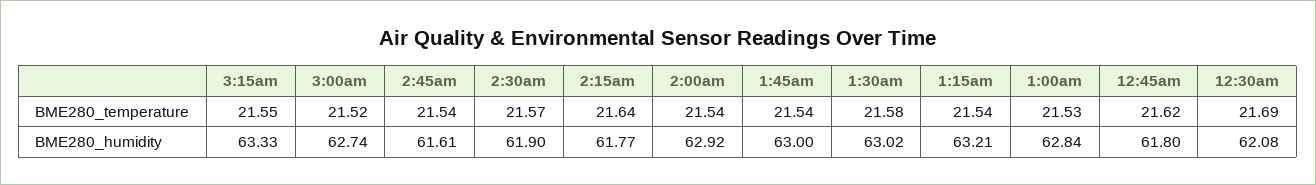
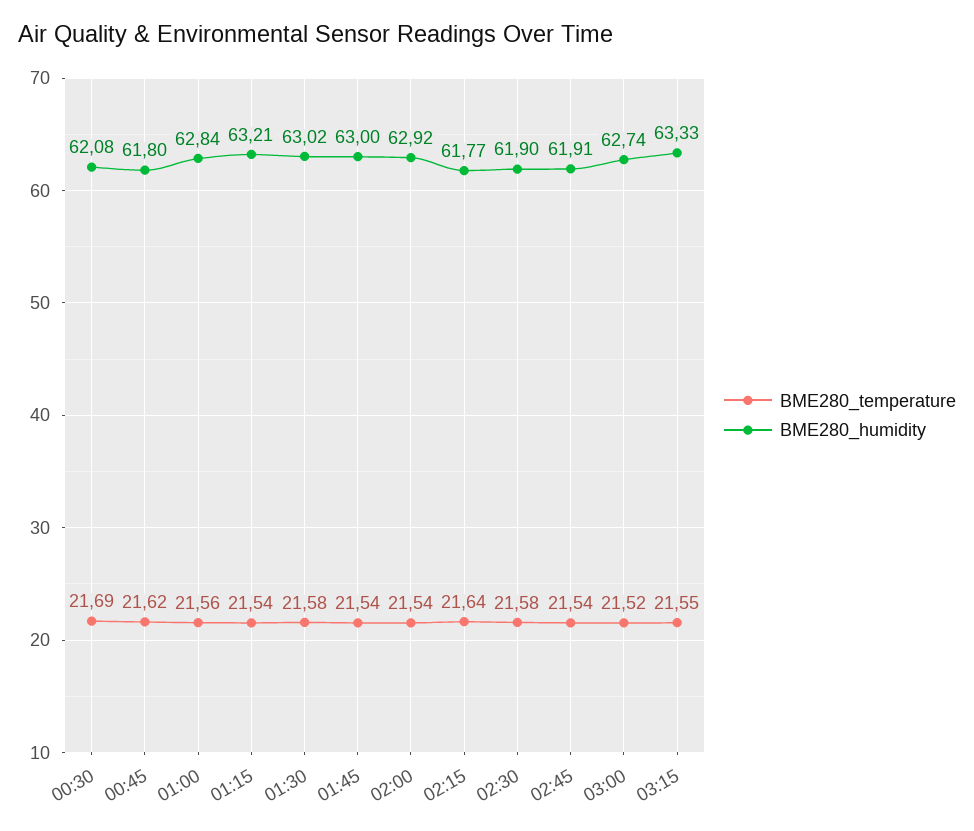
BME280_temperature, 2:30am: 21.57 -> 21.58
BME280_temperature, 1:00am: 21.53 -> 21.56
BME280_humidity, 2:45am: 61.61 -> 61.91

